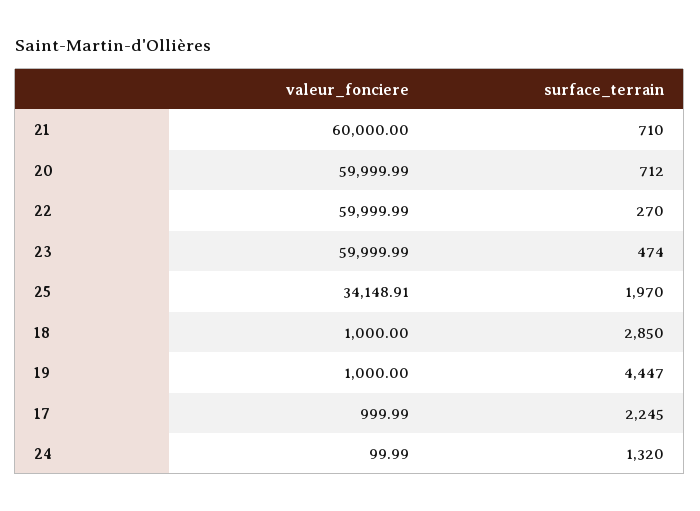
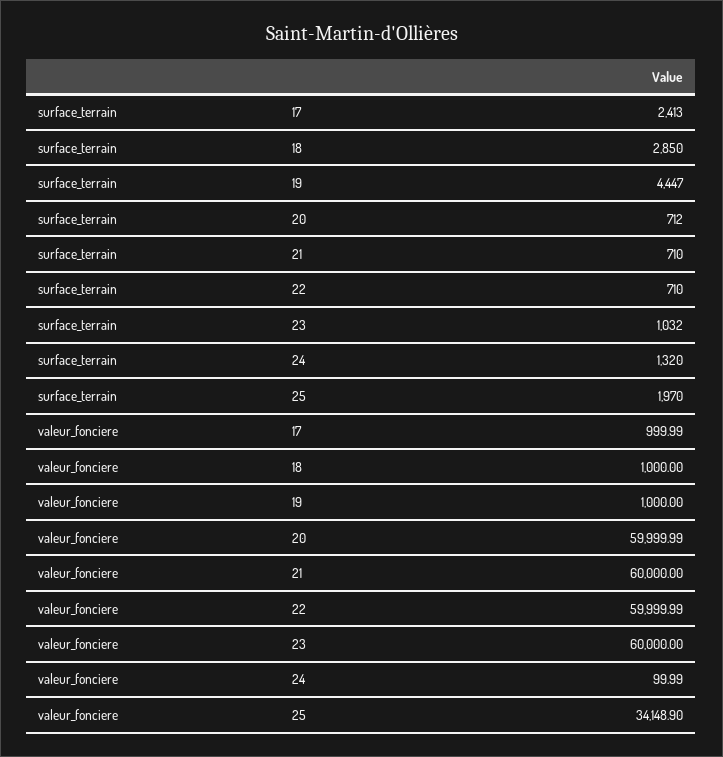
surface_terrain, 22: 270 -> 710
valeur_fonciere, 23: 59999.99 -> 60000
surface_terrain, 23: 474 -> 1032
valeur_fonciere, 25: 34148.91 -> 34148.9
surface_terrain, 17: 2245 -> 2413

